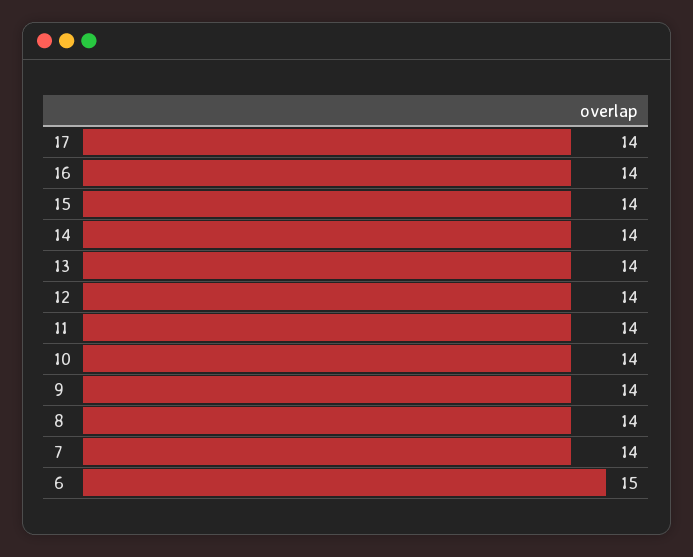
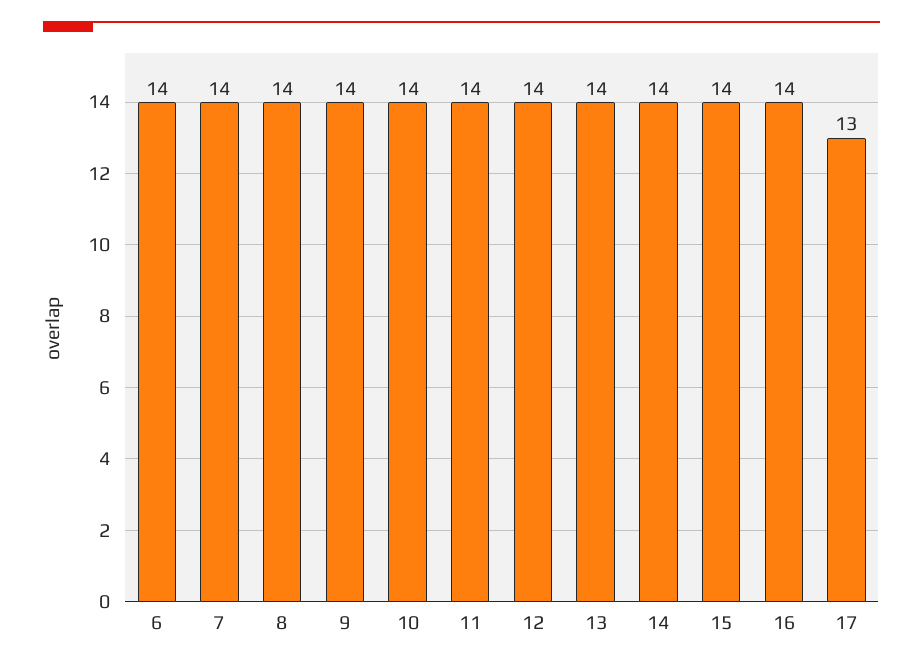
17: 14 -> 13
6: 15 -> 14

